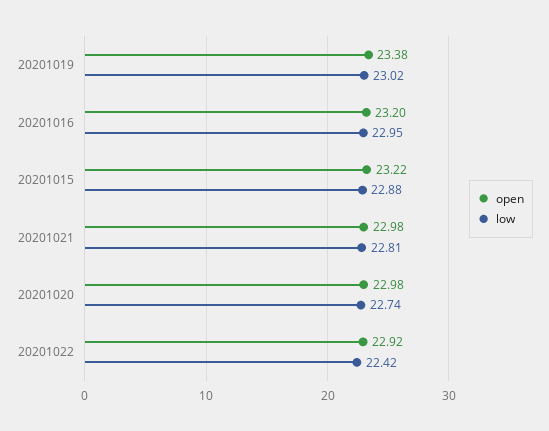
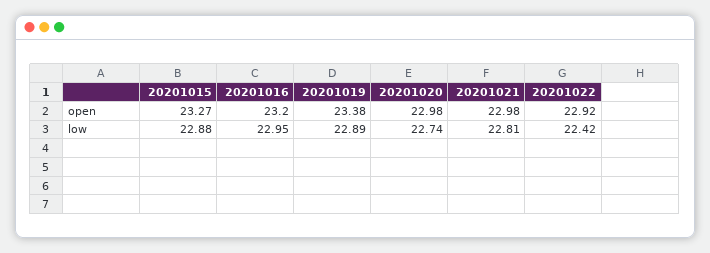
low, 20201019: 23.02 -> 22.89
open, 20201015: 23.22 -> 23.27

